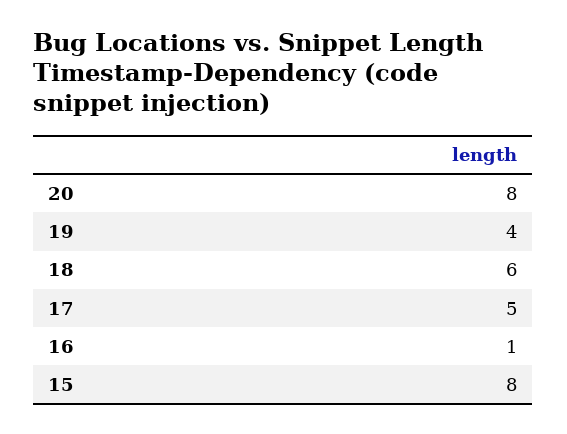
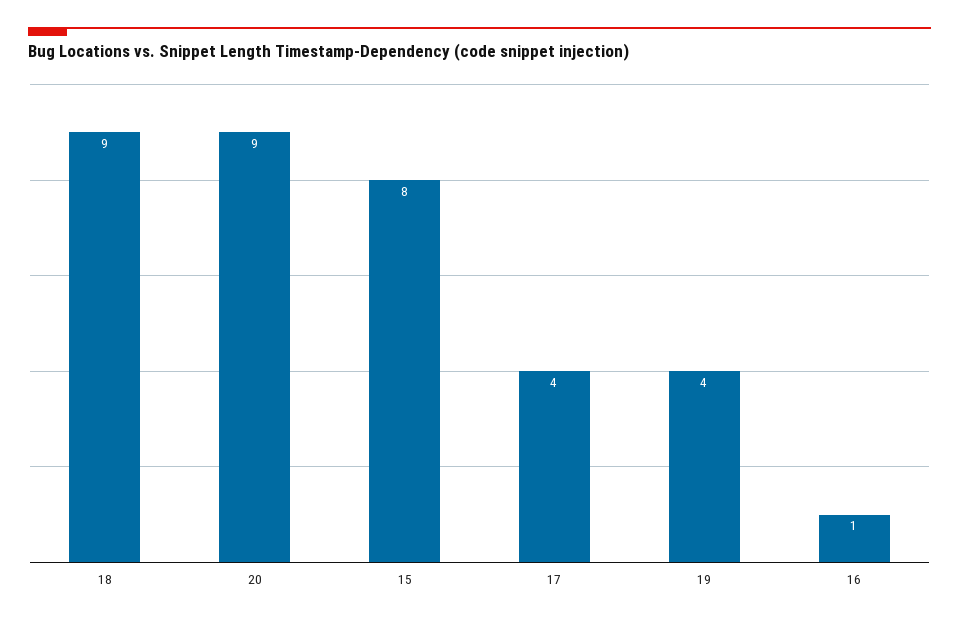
20: 8 -> 9
18: 6 -> 9
17: 5 -> 4

